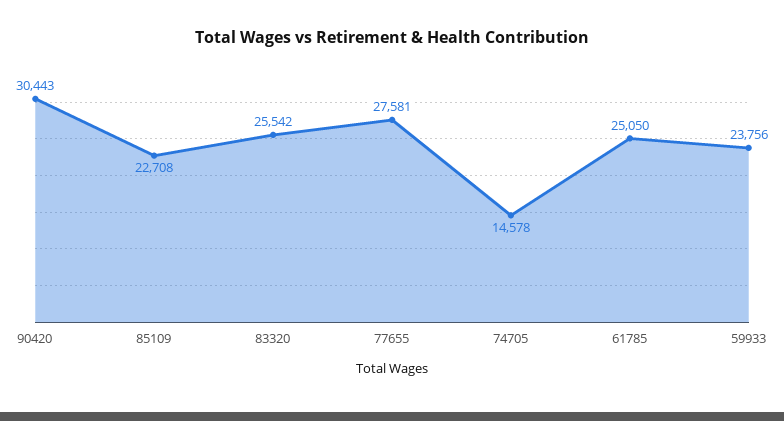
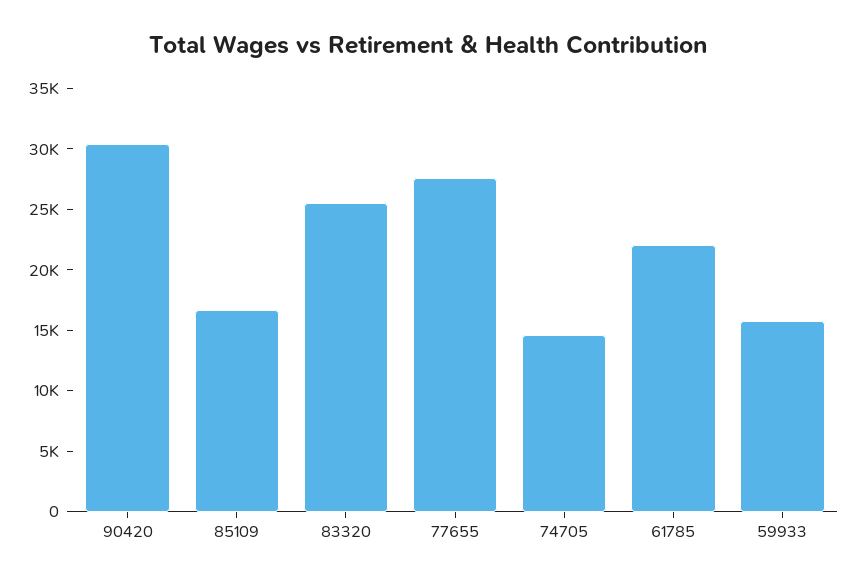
85109: 22708 -> 17000
61785: 25050 -> 22000
59933: 23756 -> 16000

